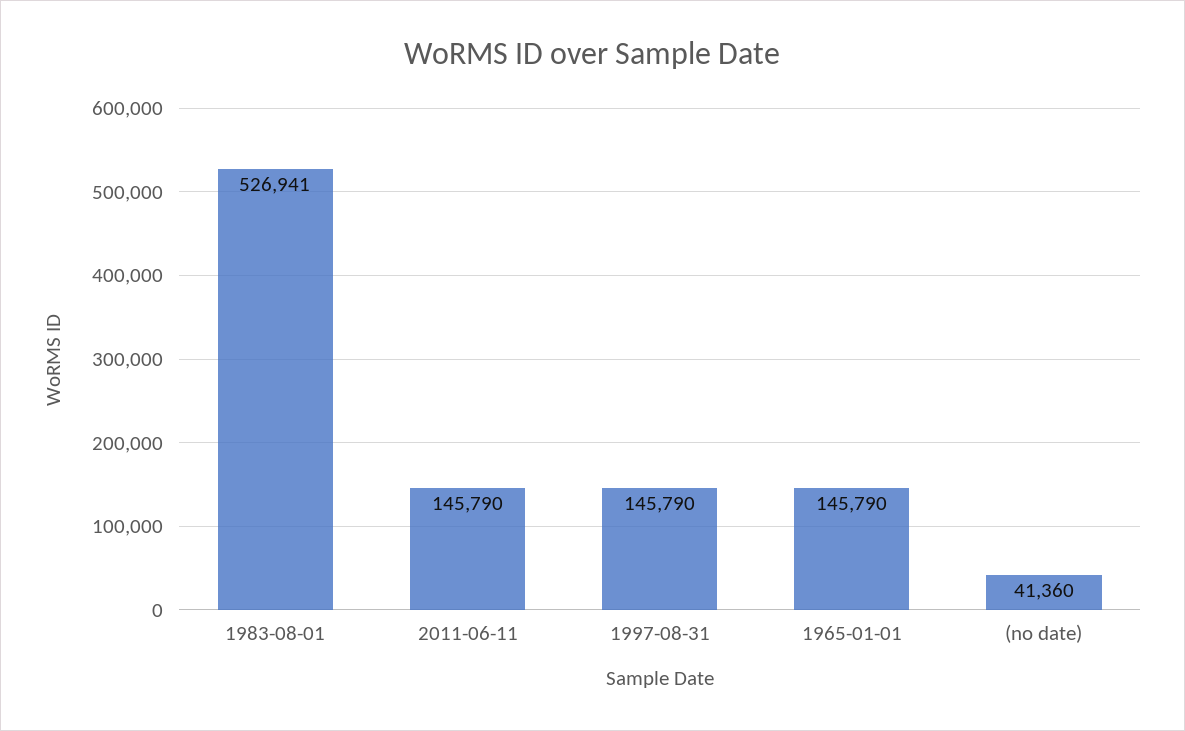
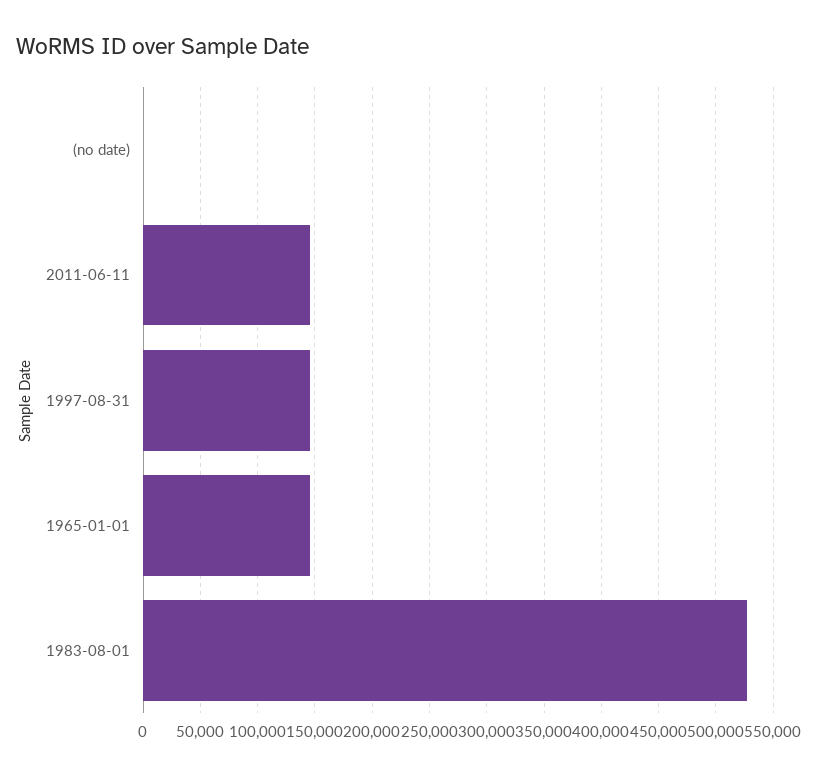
(no date): 41360 -> 0

